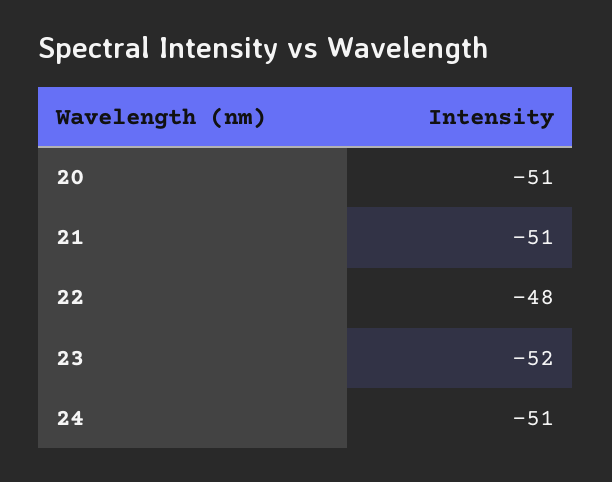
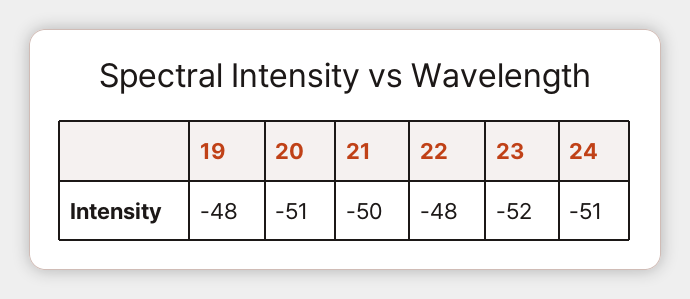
21: -51 -> -50
19: none -> -48

